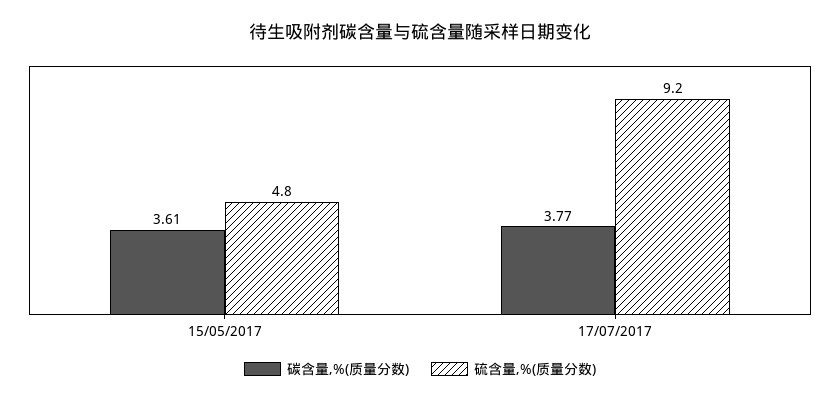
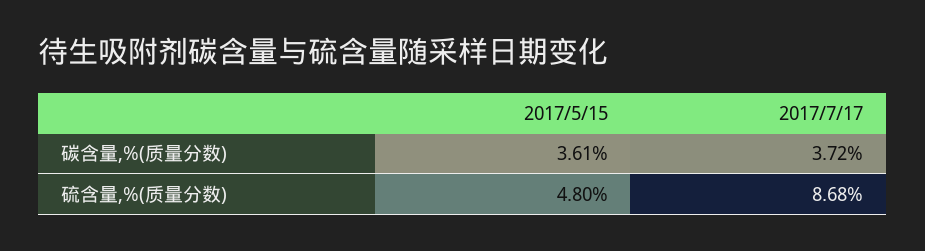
碳含量,%(质量分数), 17/07/2017: 3.77 -> 3.72
硫含量,%(质量分数), 17/07/2017: 9.2 -> 8.68

